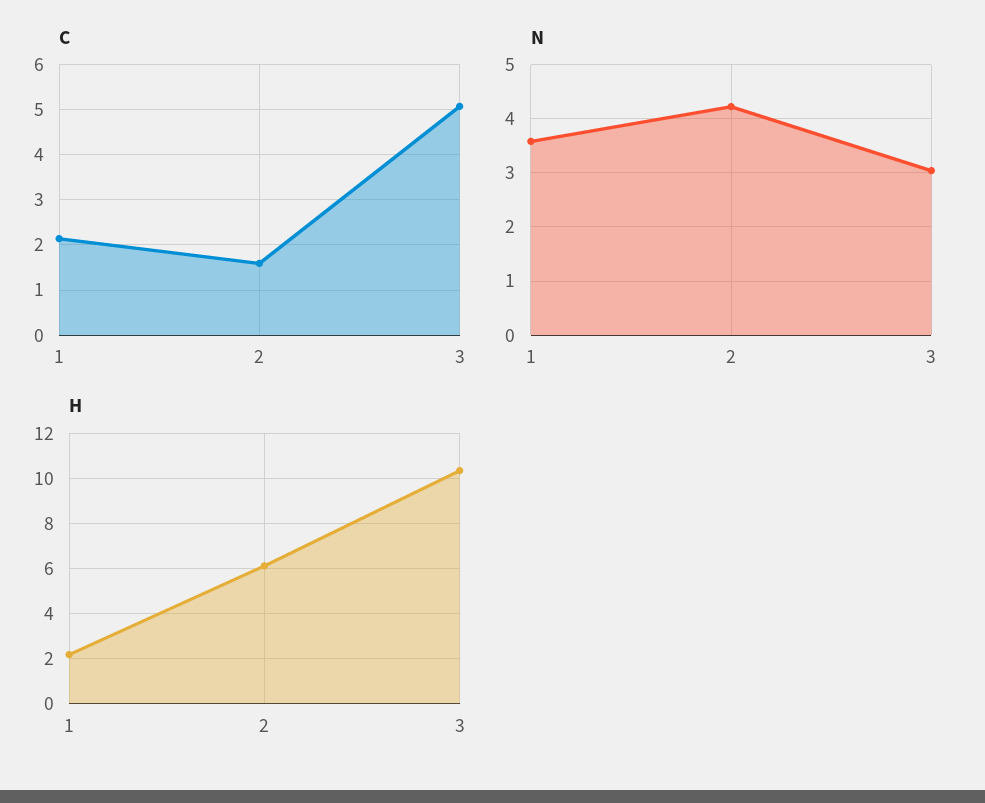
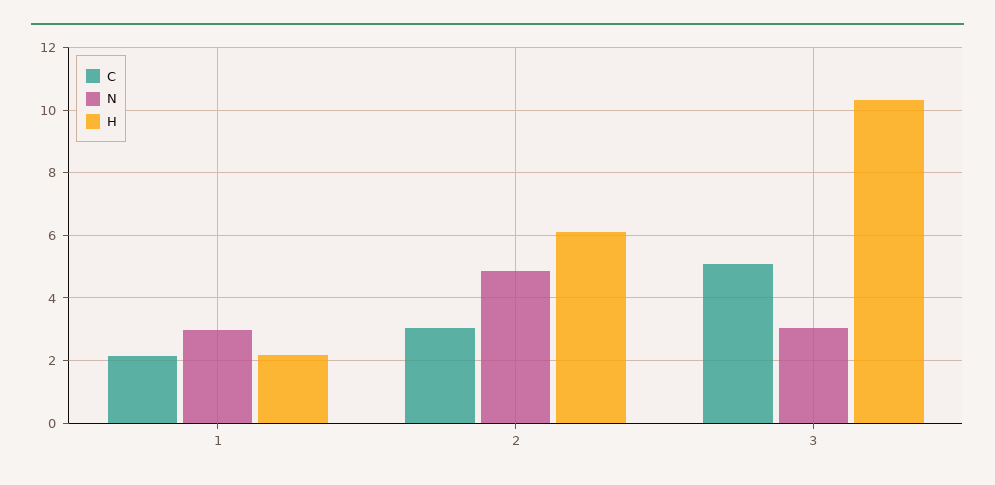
C, 2: 1.6 -> 3
N, 1: 3.6 -> 3
N, 2: 4.2 -> 4.8

